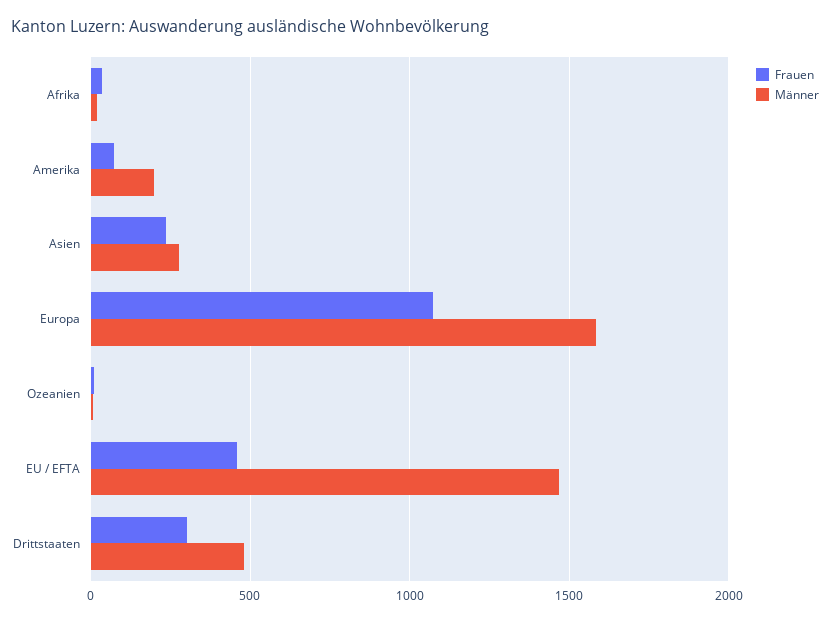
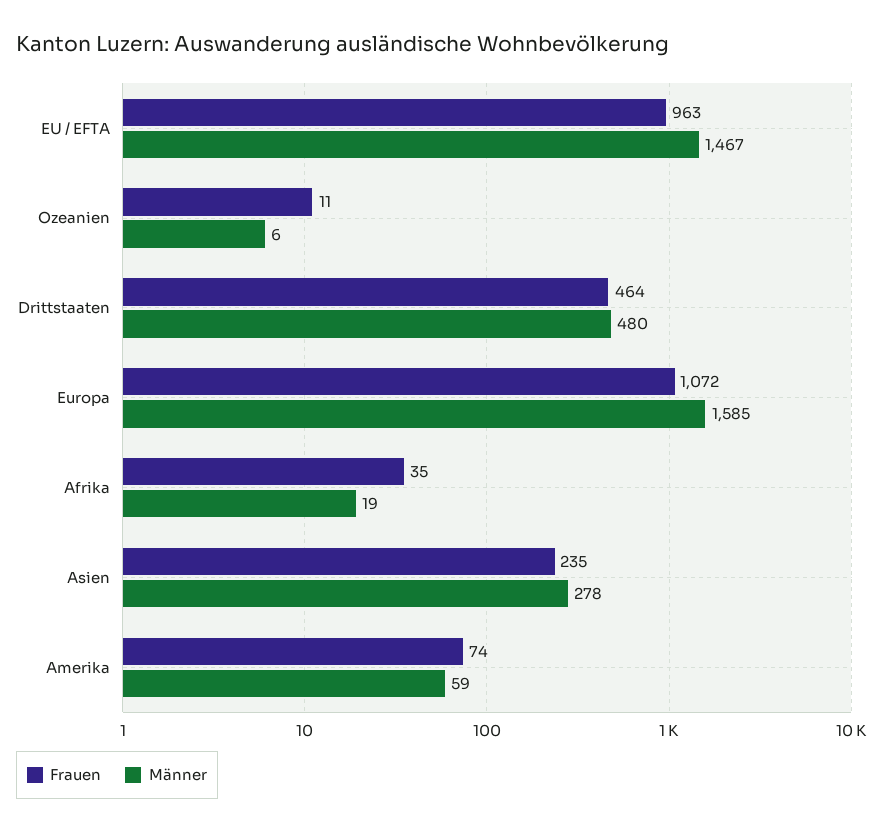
Männer, Amerika: 200 -> 59
Frauen, EU / EFTA: 450 -> 963
Frauen, Drittstaaten: 300 -> 464

